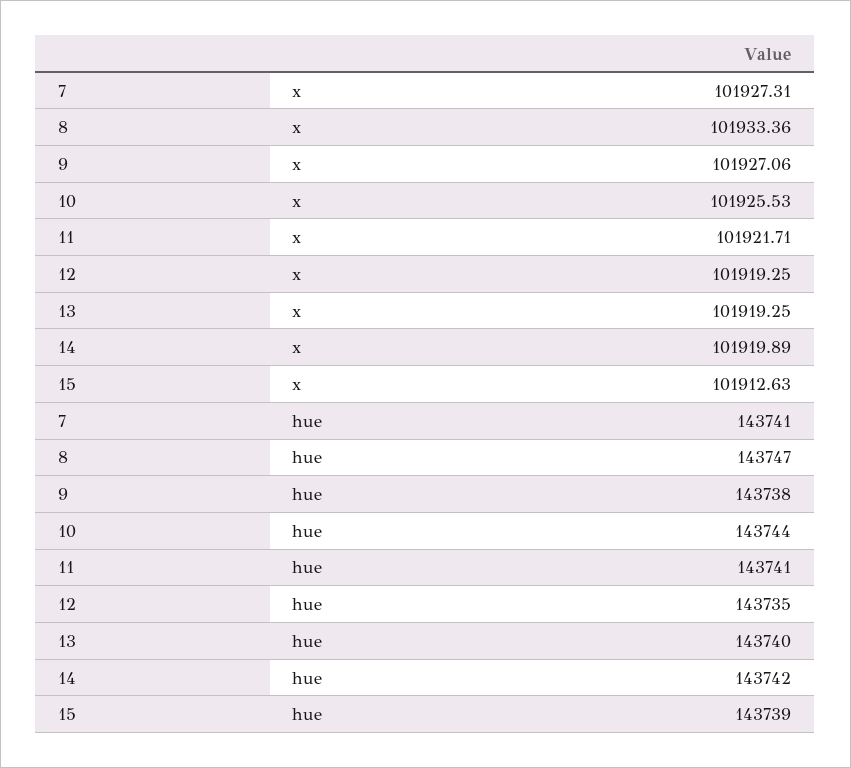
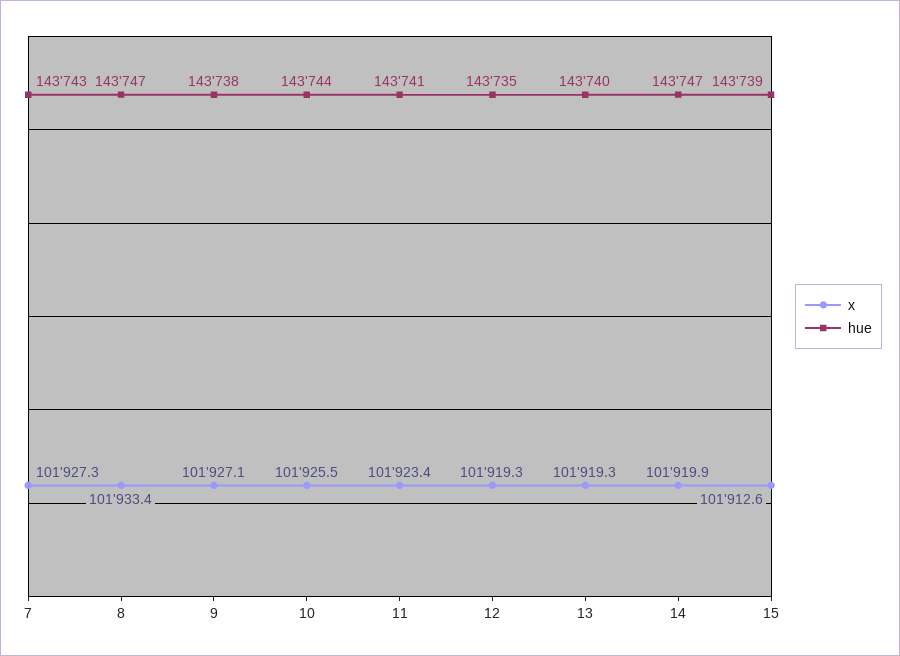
x, 11: 101921.71 -> 101923.4
hue, 7: 143741 -> 143743
hue, 14: 143742 -> 143747

